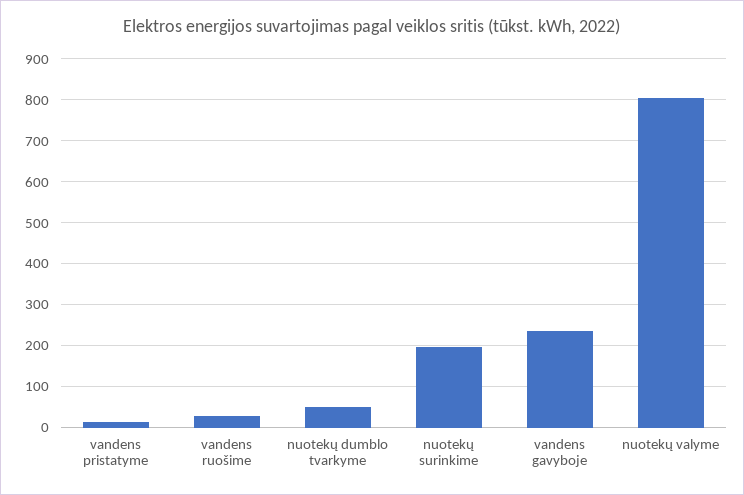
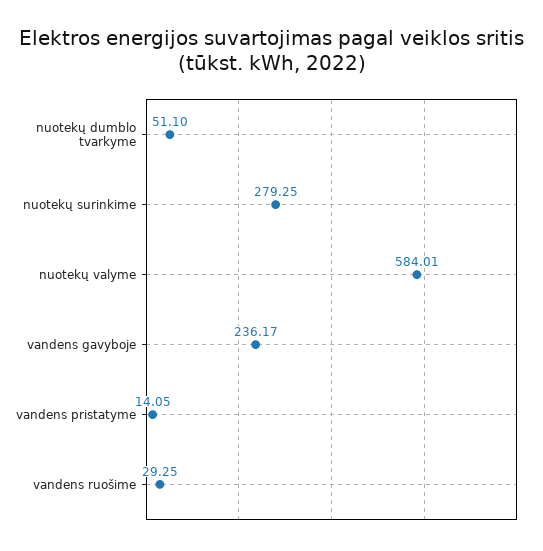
nuotekų surinkime: 200 -> 279.25
nuotekų valyme: 800 -> 584.01

